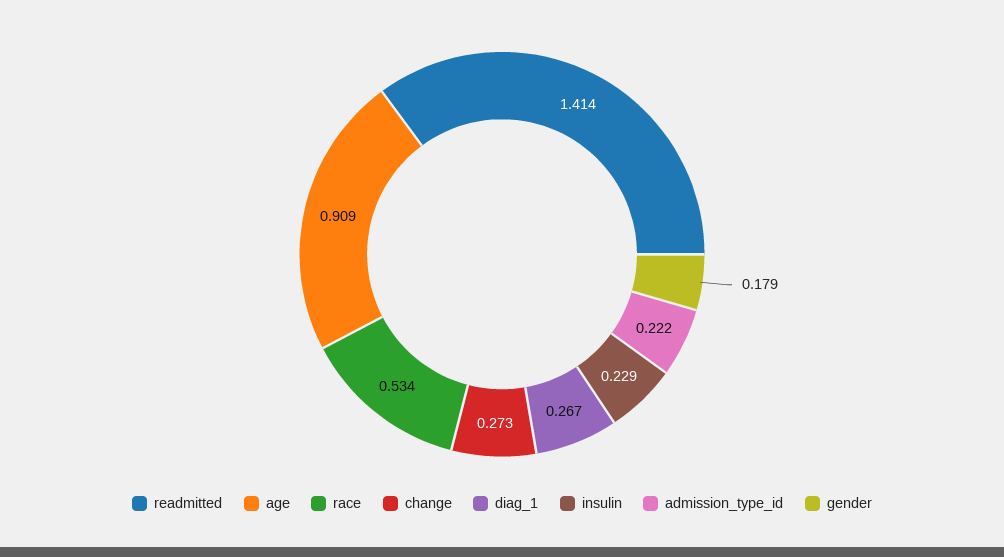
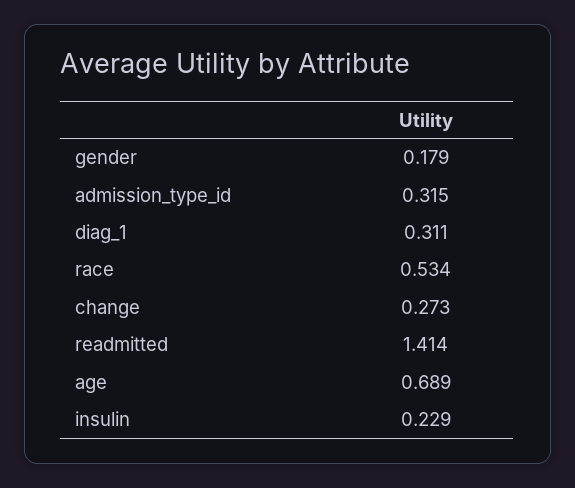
age: 0.909 -> 0.689
diag_1: 0.267 -> 0.311
admission_type_id: 0.222 -> 0.315

